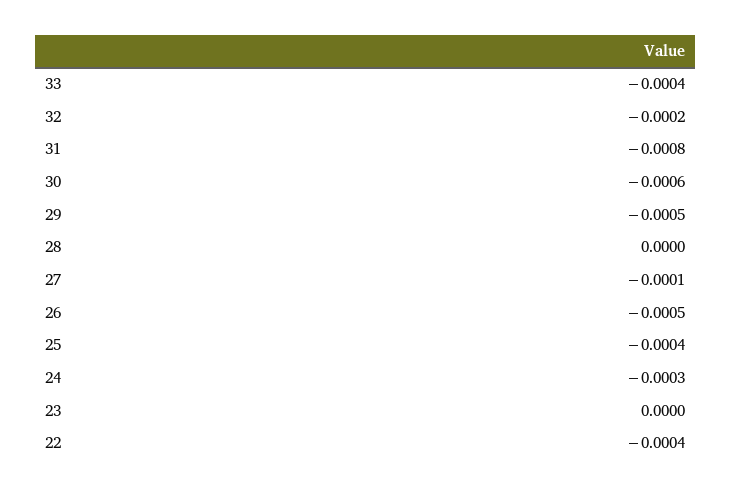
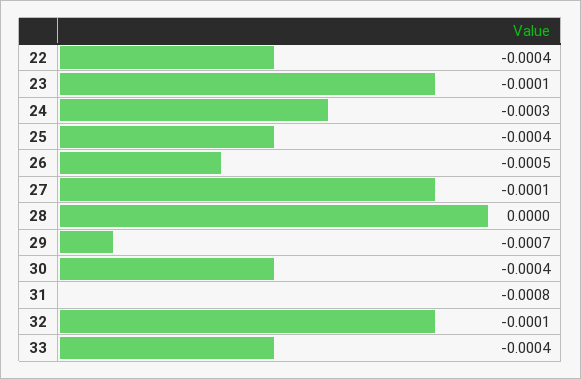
32: -0.0002 -> -0.0001
30: -0.0006 -> -0.0004
29: -0.0005 -> -0.0007
23: 0 -> -0.0001

